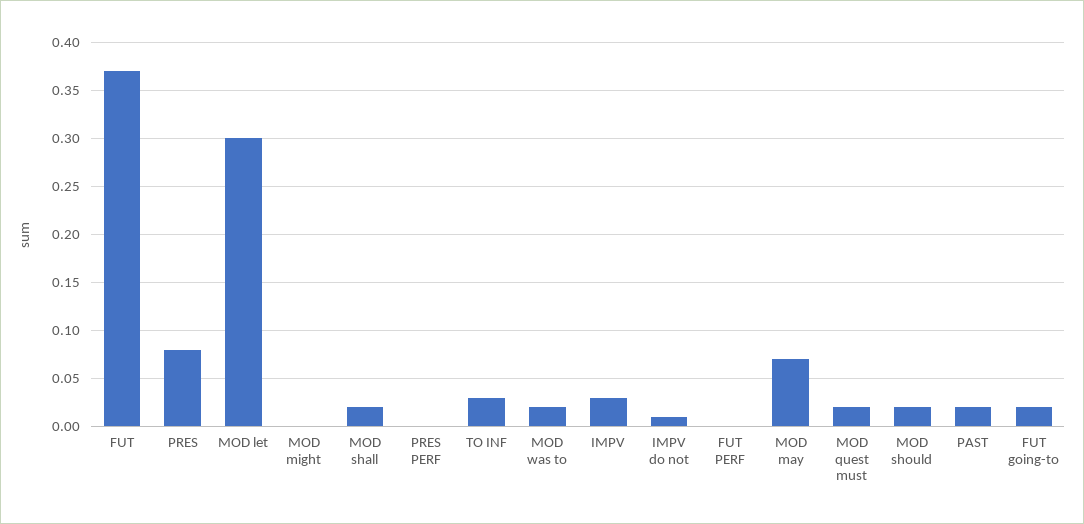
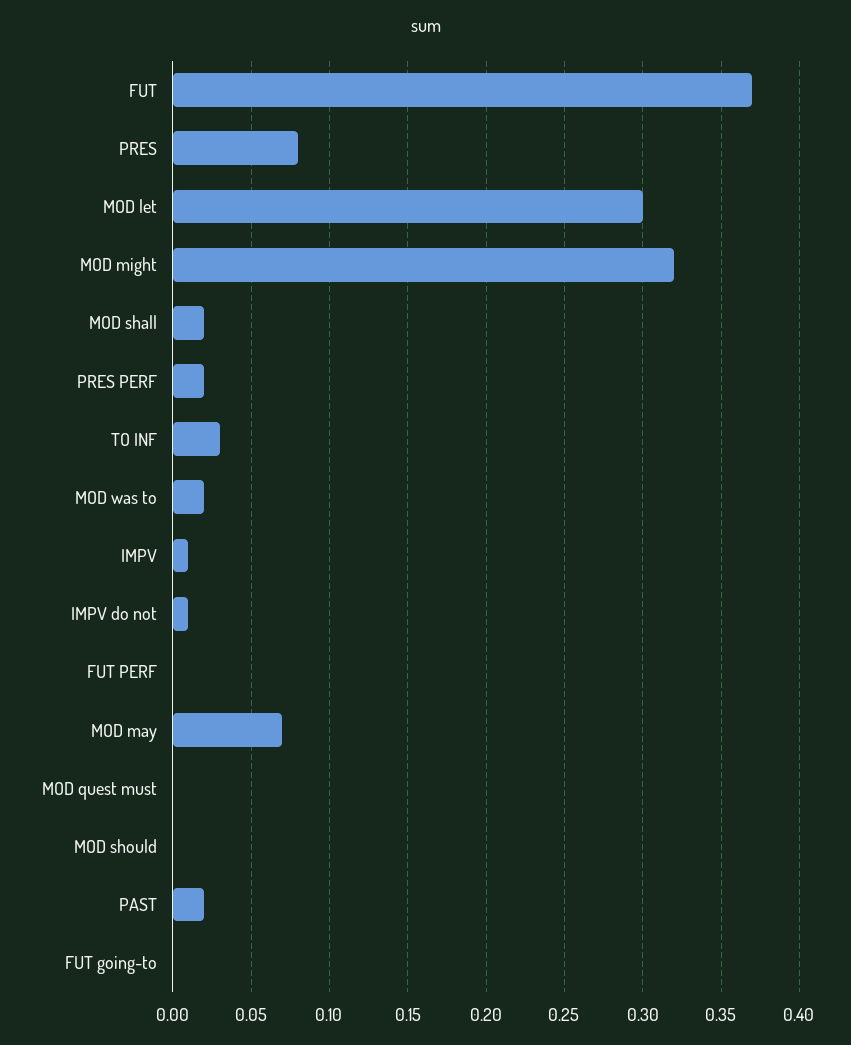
MOD might: 0 -> 0.32
PRES PERF: 0 -> 0.02
IMPV: 0.03 -> 0.01
MOD quest must: 0.02 -> 0
MOD should: 0.02 -> 0
FUT going-to: 0.02 -> 0

